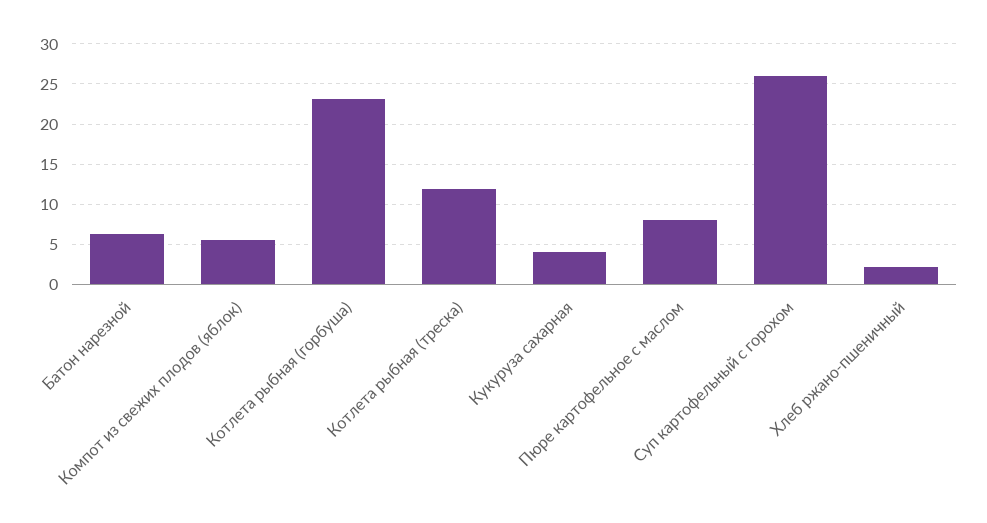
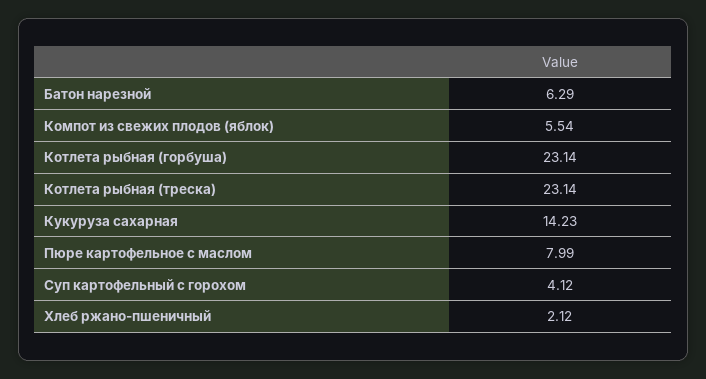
Котлета рыбная (треска): 12 -> 23.14
Кукуруза сахарная: 4 -> 14.23
Суп картофельный с горохом: 26 -> 4.12

